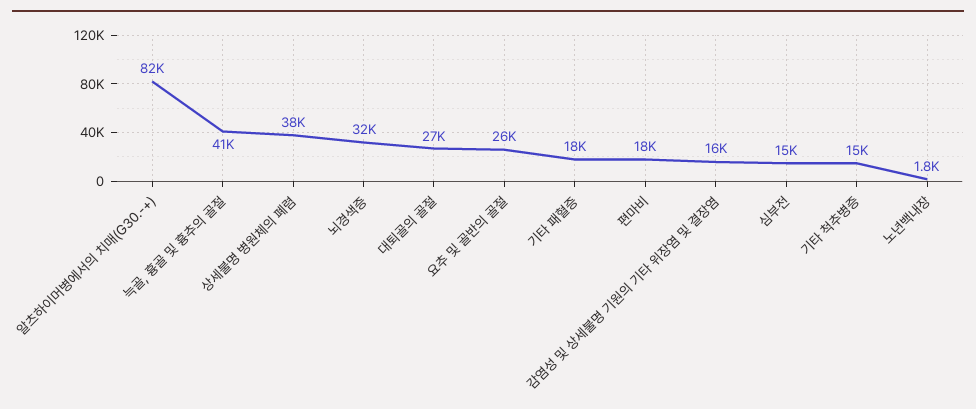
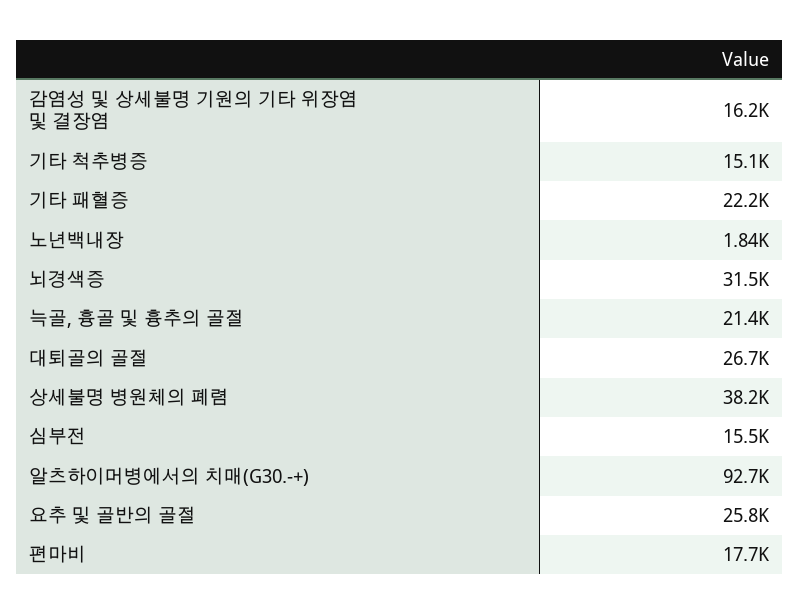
알츠하이머병에서의 치매(G30.-+): 82000 -> 92700
늑골, 흉골 및 흉추의 골절: 41000 -> 21400
기타 패혈증: 18000 -> 22200

